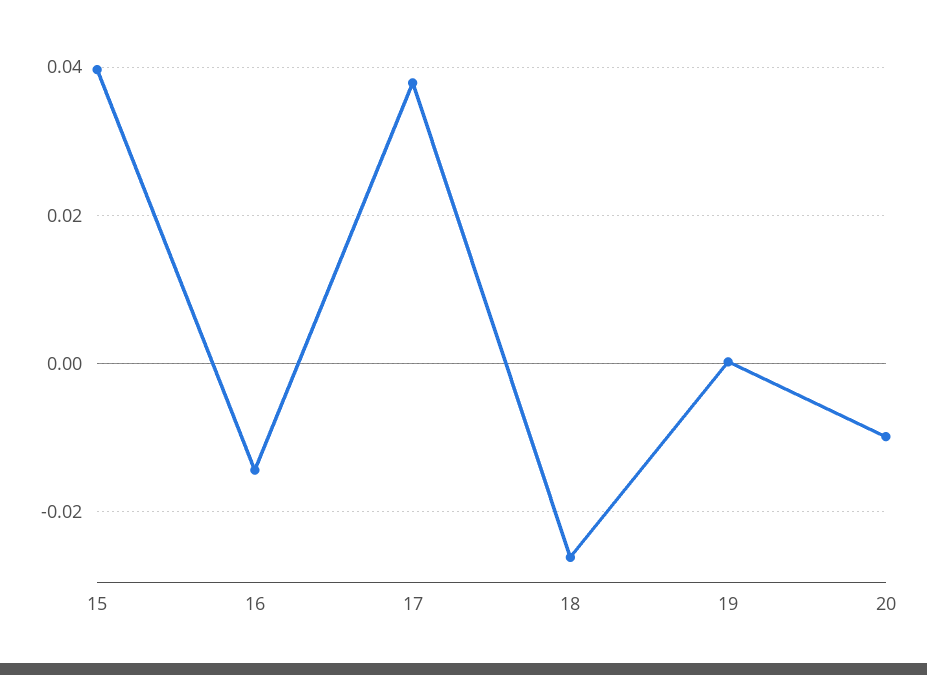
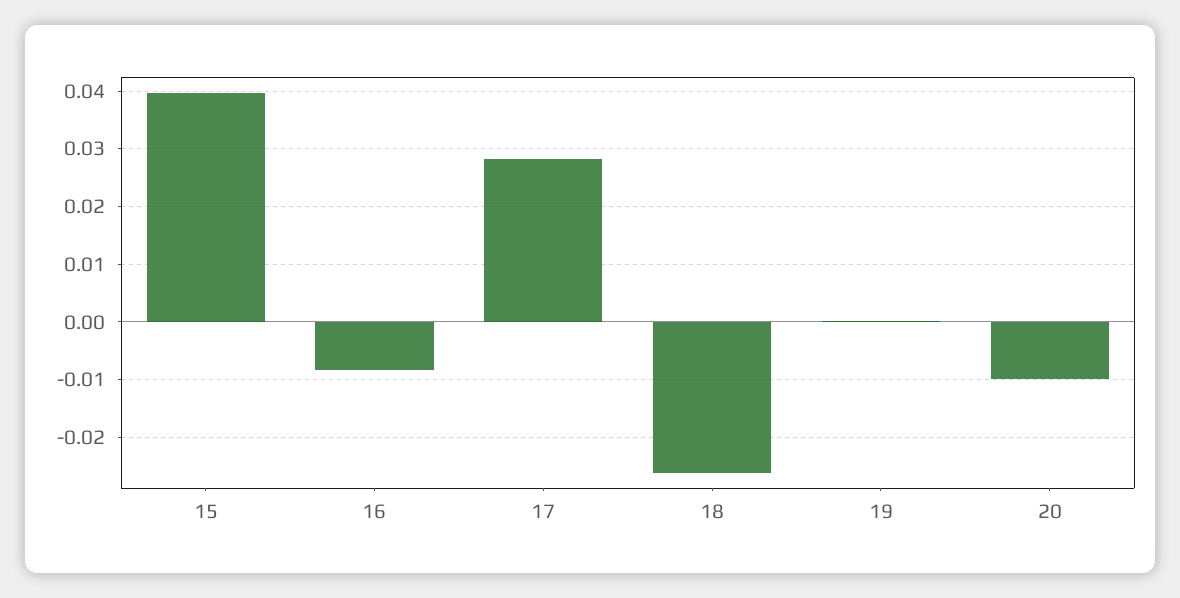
16: -0.014 -> -0.008
17: 0.038 -> 0.028

